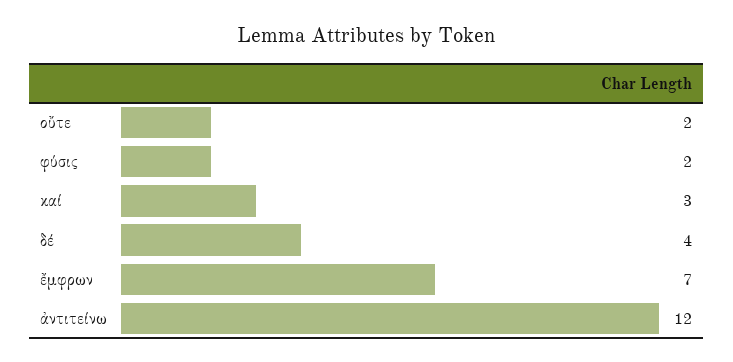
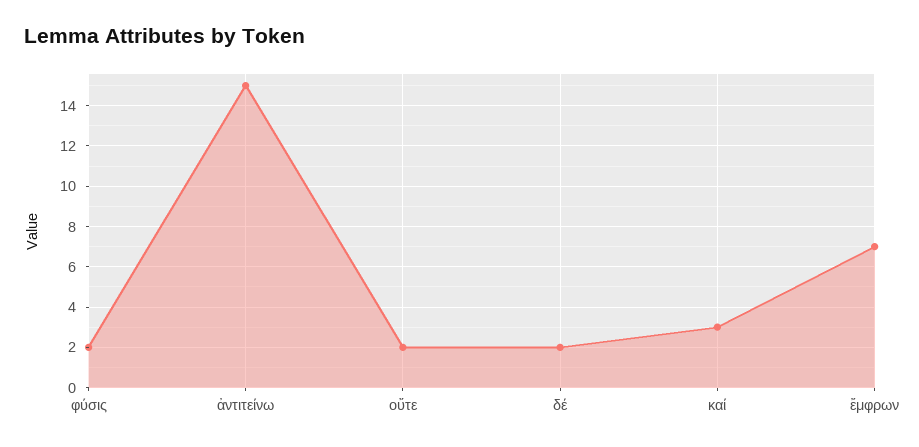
δέ: 4 -> 2
ἀντιτείνω: 12 -> 15

